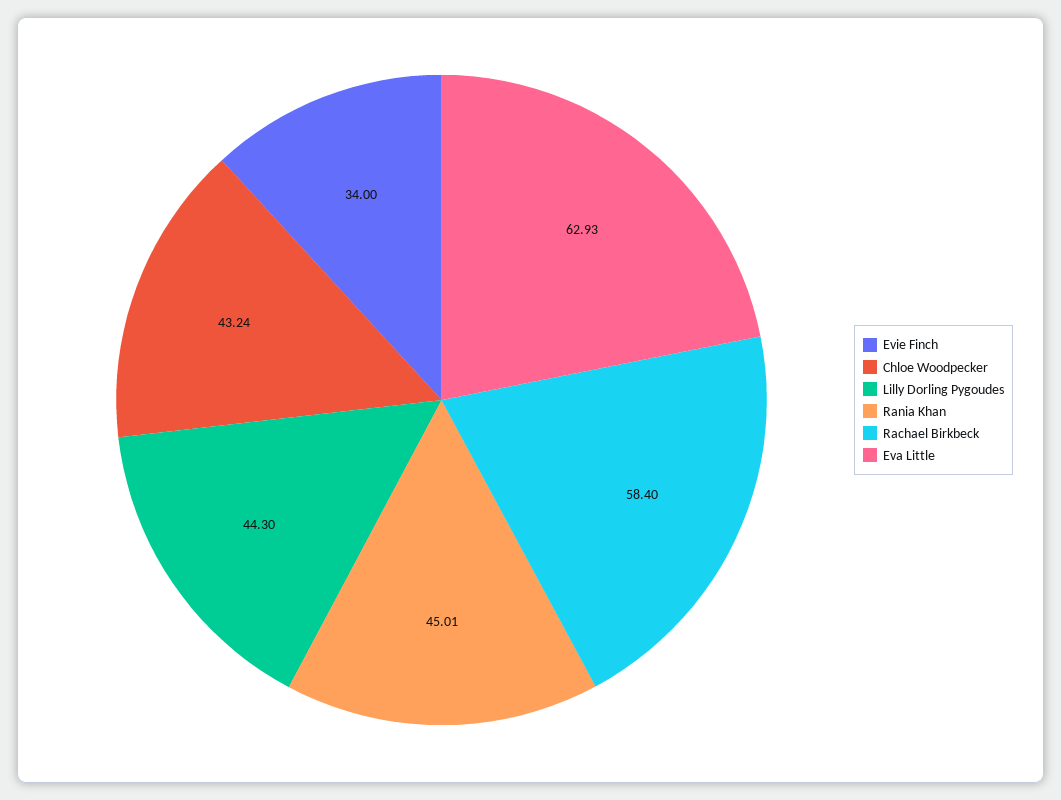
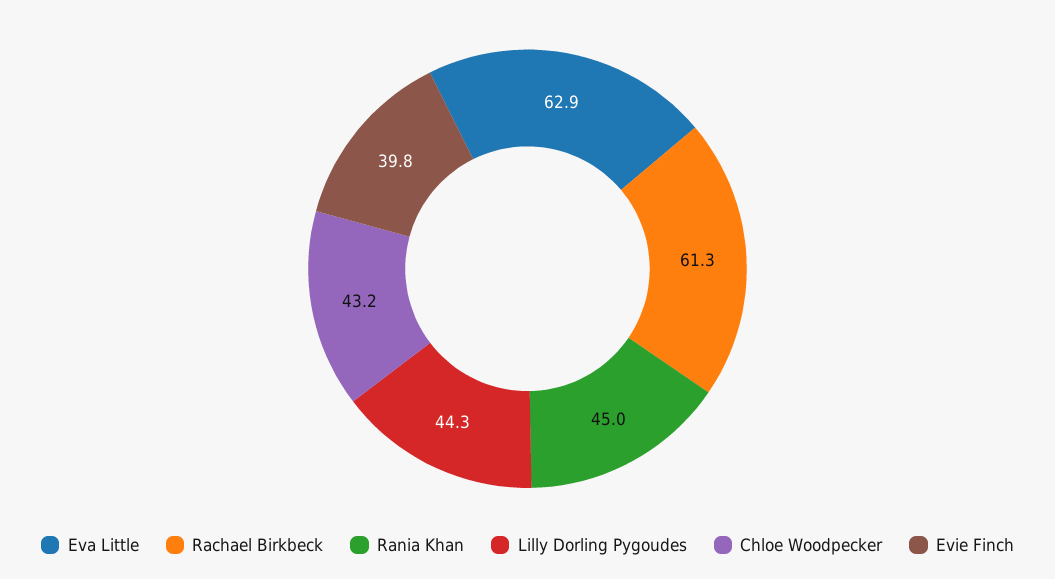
Evie Finch: 34 -> 39.8
Rachael Birkbeck: 58.4 -> 61.3

